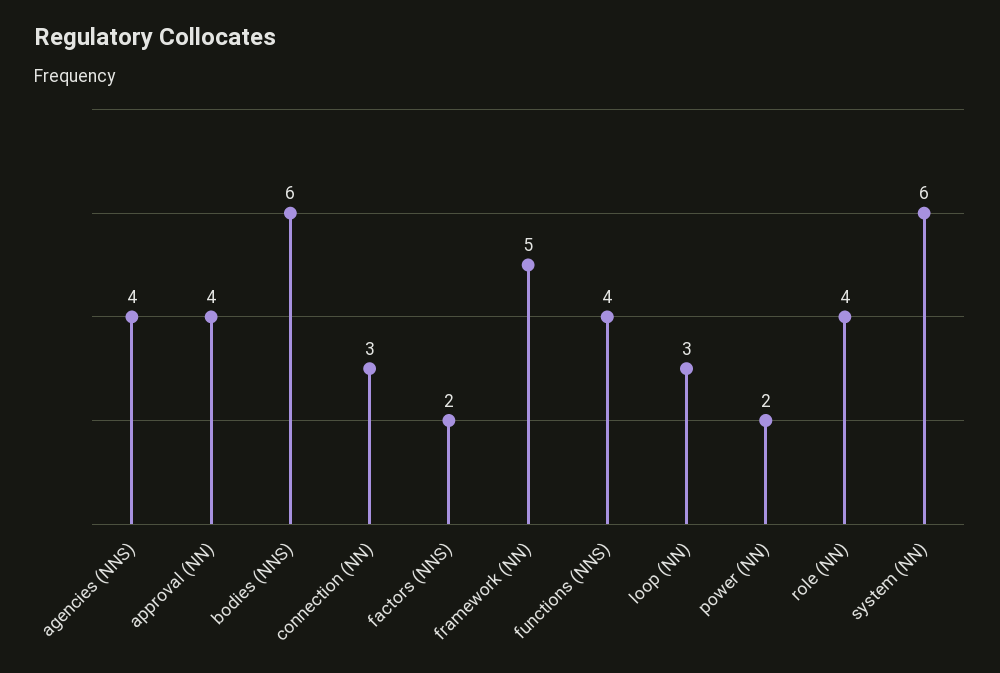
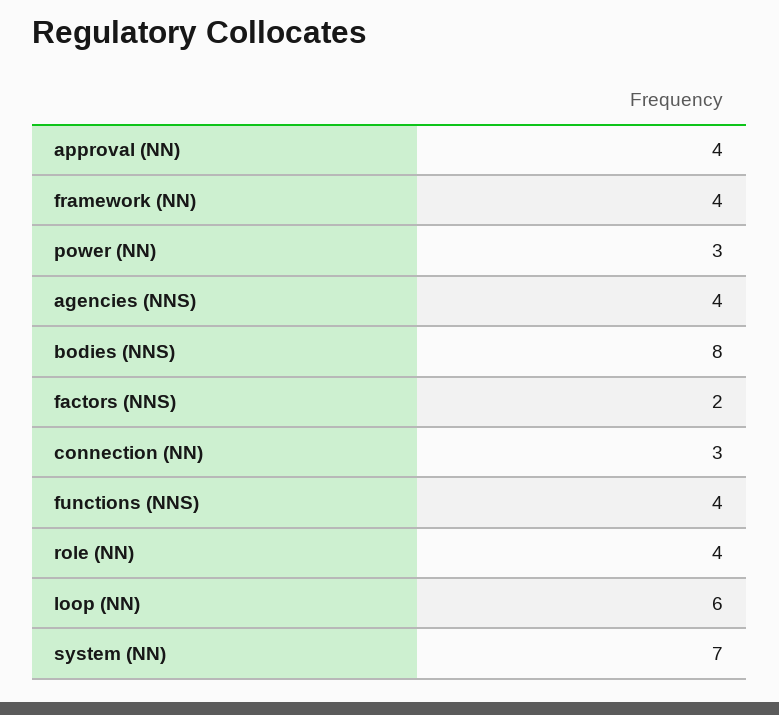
bodies (NNS): 6 -> 8
framework (NN): 5 -> 4
loop (NN): 3 -> 6
power (NN): 2 -> 3
system (NN): 6 -> 7

